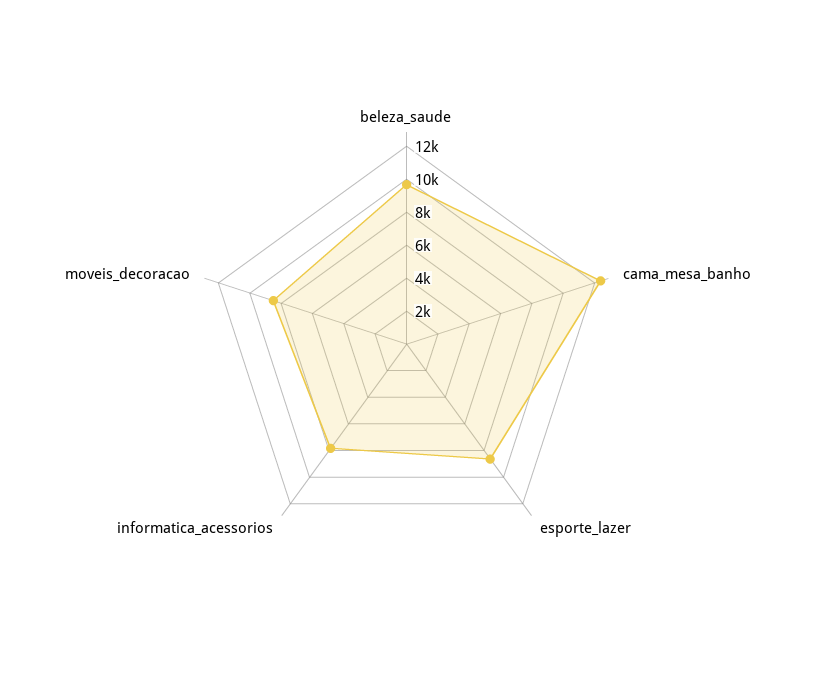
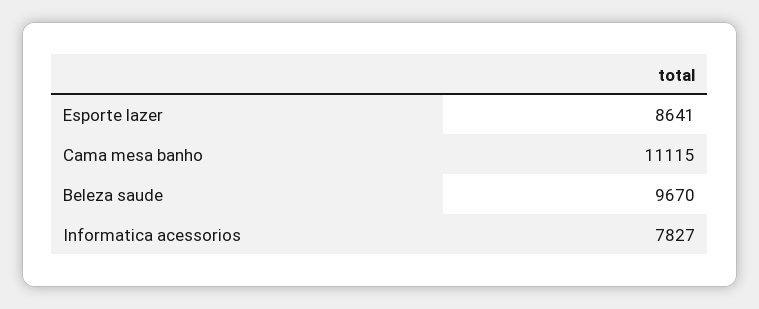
cama_mesa_banho: 12500 -> 11115
moveis_decoracao: 8500 -> none

